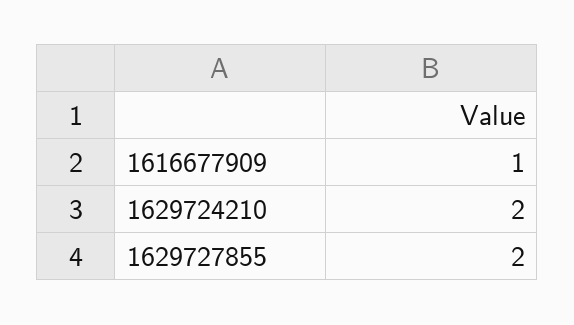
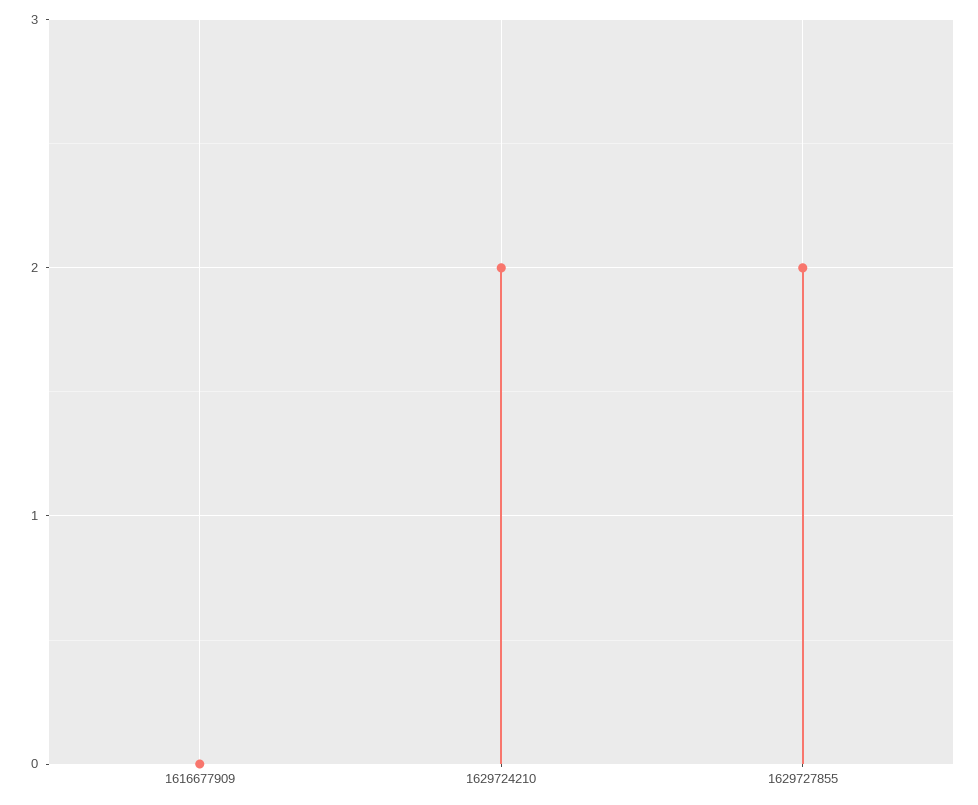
1616677909: 1 -> 0

